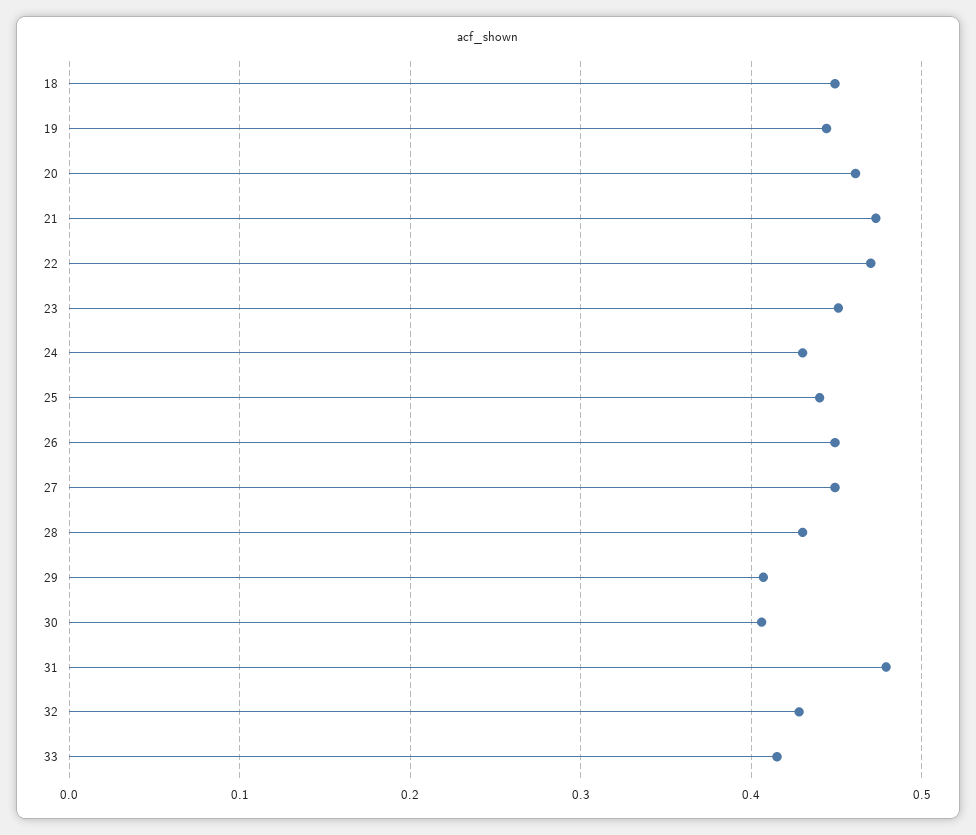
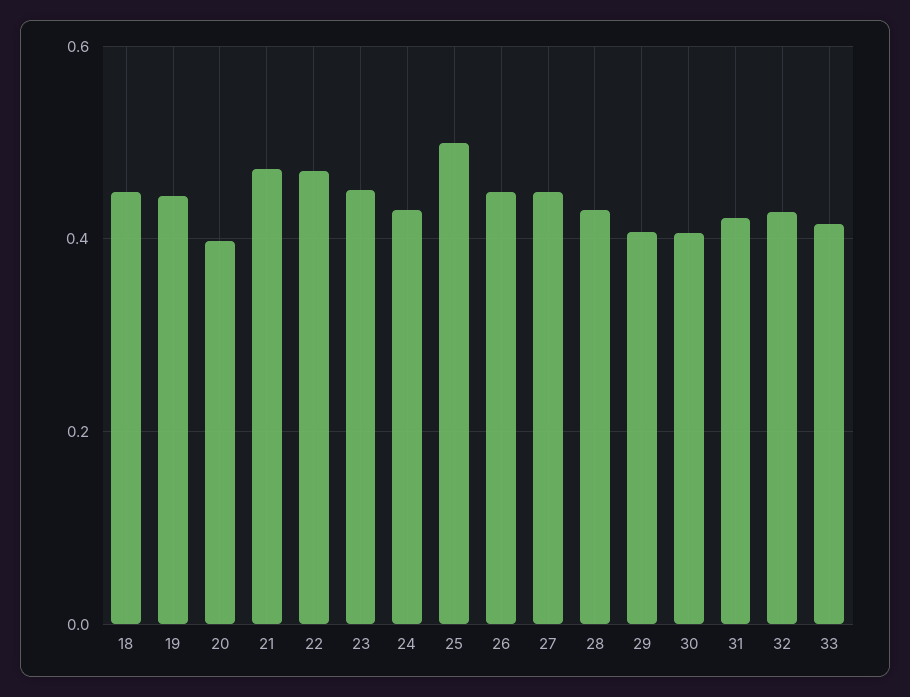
20: 0.46 -> 0.4
25: 0.44 -> 0.5
31: 0.48 -> 0.42

